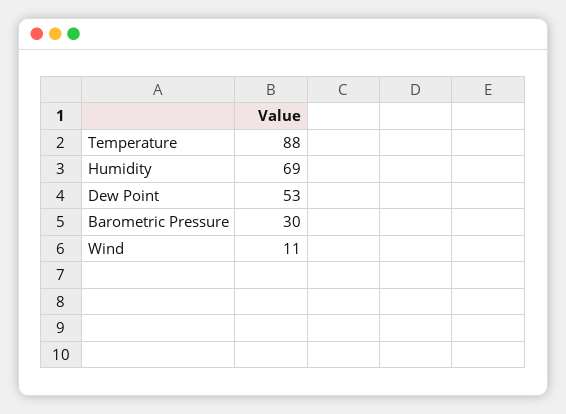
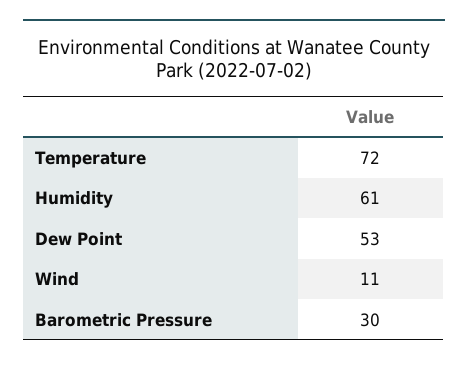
Temperature: 88 -> 72
Humidity: 69 -> 61

